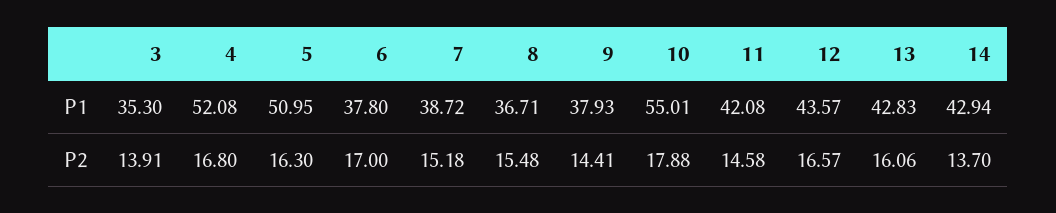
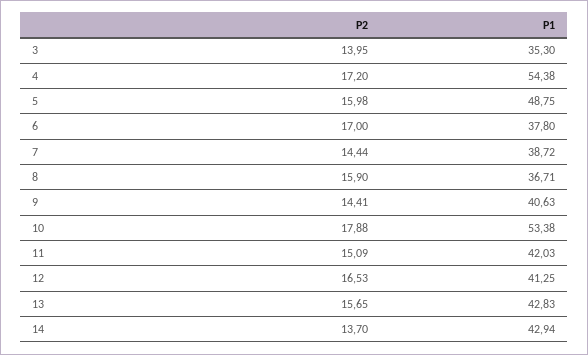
4, P1: 52.08 -> 54.38
5, P1: 50.95 -> 48.75
9, P1: 37.93 -> 40.63
10, P1: 55.01 -> 53.38
11, P1: 42.08 -> 42.03
12, P1: 43.57 -> 41.25
3, P2: 13.91 -> 13.95
4, P2: 16.8 -> 17.2
5, P2: 16.3 -> 15.98
7, P2: 15.18 -> 14.44
8, P2: 15.48 -> 15.9
11, P2: 14.58 -> 15.09
12, P2: 16.57 -> 16.53
13, P2: 16.06 -> 15.65

